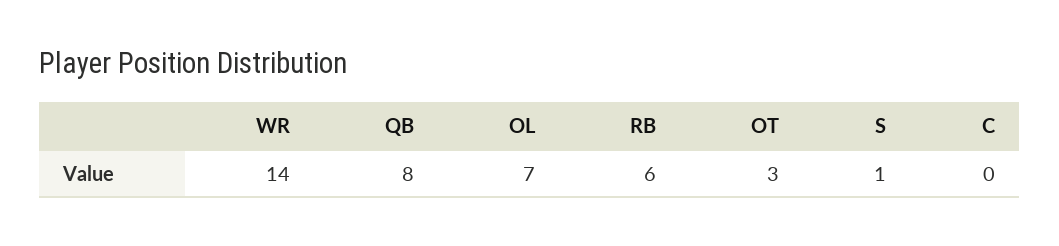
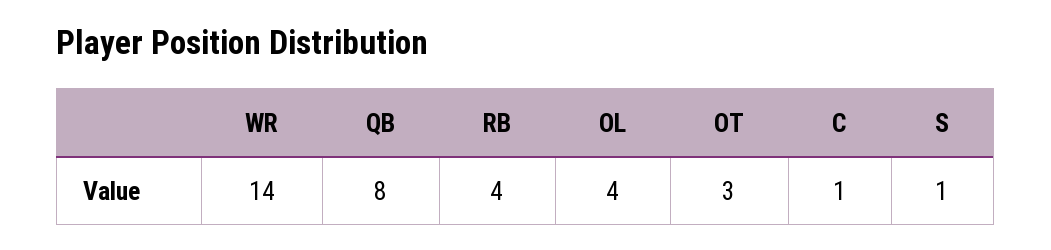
OL: 7 -> 4
RB: 6 -> 4
C: 0 -> 1

